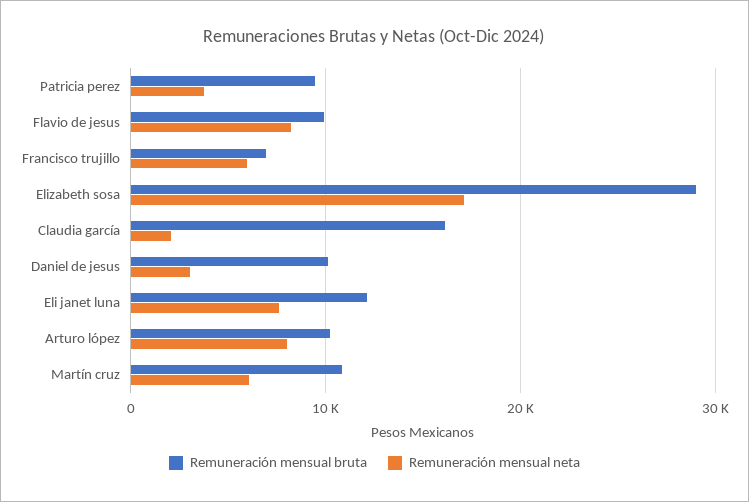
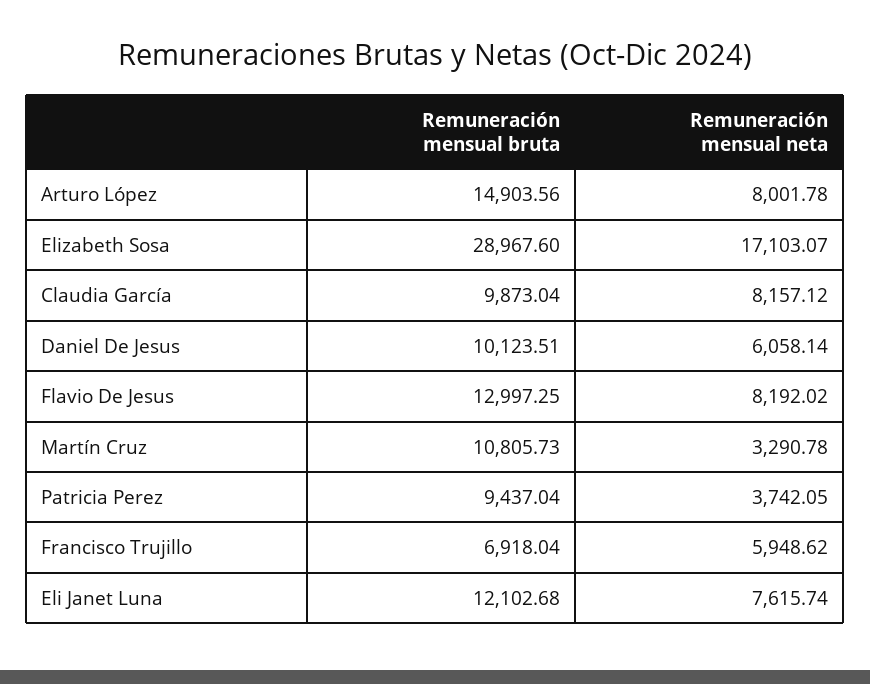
Remuneración mensual bruta, Flavio de jesus: 10000 -> 12997.25
Remuneración mensual bruta, Claudia garcía: 16000 -> 9873.04
Remuneración mensual neta, Claudia garcía: 2000 -> 8157.12
Remuneración mensual neta, Daniel de jesus: 3000 -> 6058.14
Remuneración mensual bruta, Arturo lópez: 10000 -> 14903.56
Remuneración mensual neta, Martín cruz: 6000 -> 3290.78

